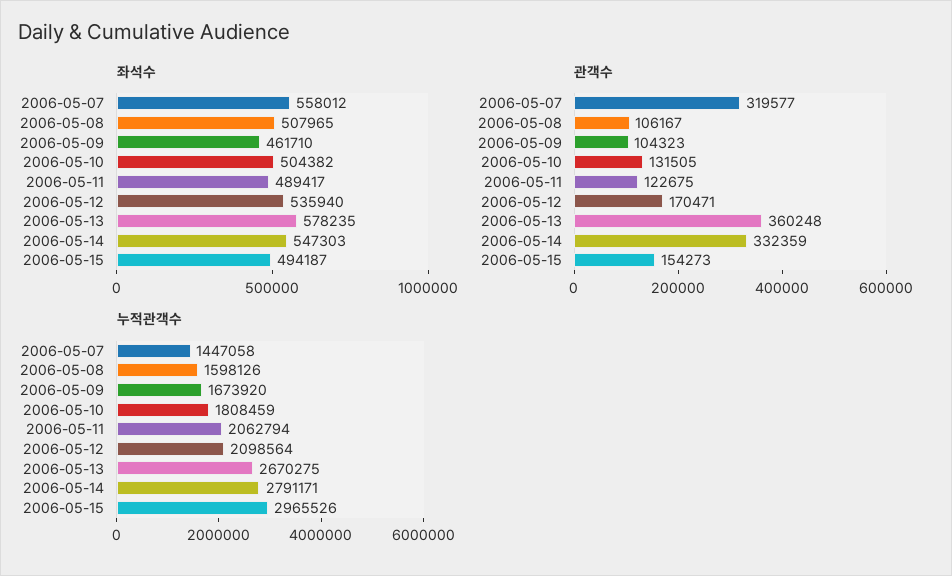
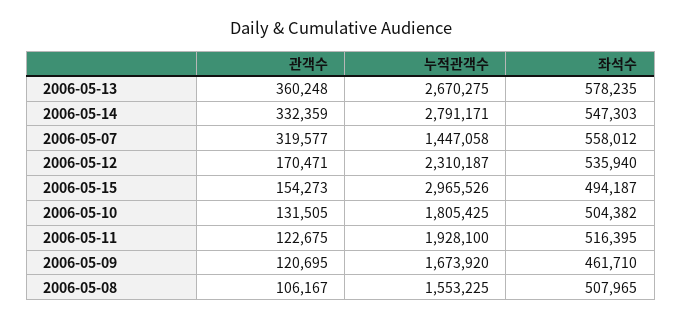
좌석수, 2006-05-11: 489417 -> 516395
관객수, 2006-05-09: 104323 -> 120695
누적관객수, 2006-05-08: 1598126 -> 1553225
누적관객수, 2006-05-10: 1808459 -> 1805425
누적관객수, 2006-05-11: 2062794 -> 1928100
누적관객수, 2006-05-12: 2098564 -> 2310187

